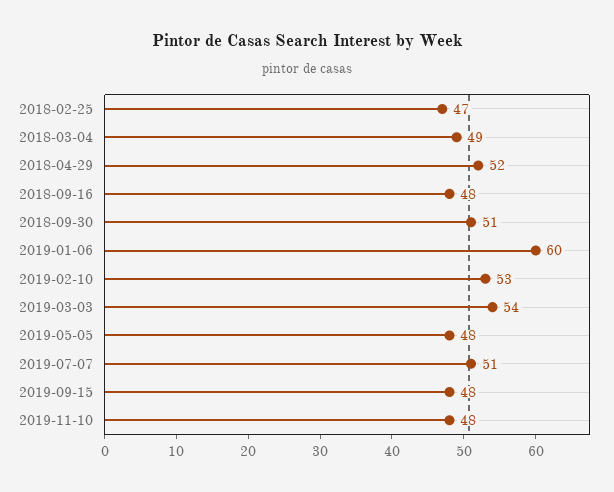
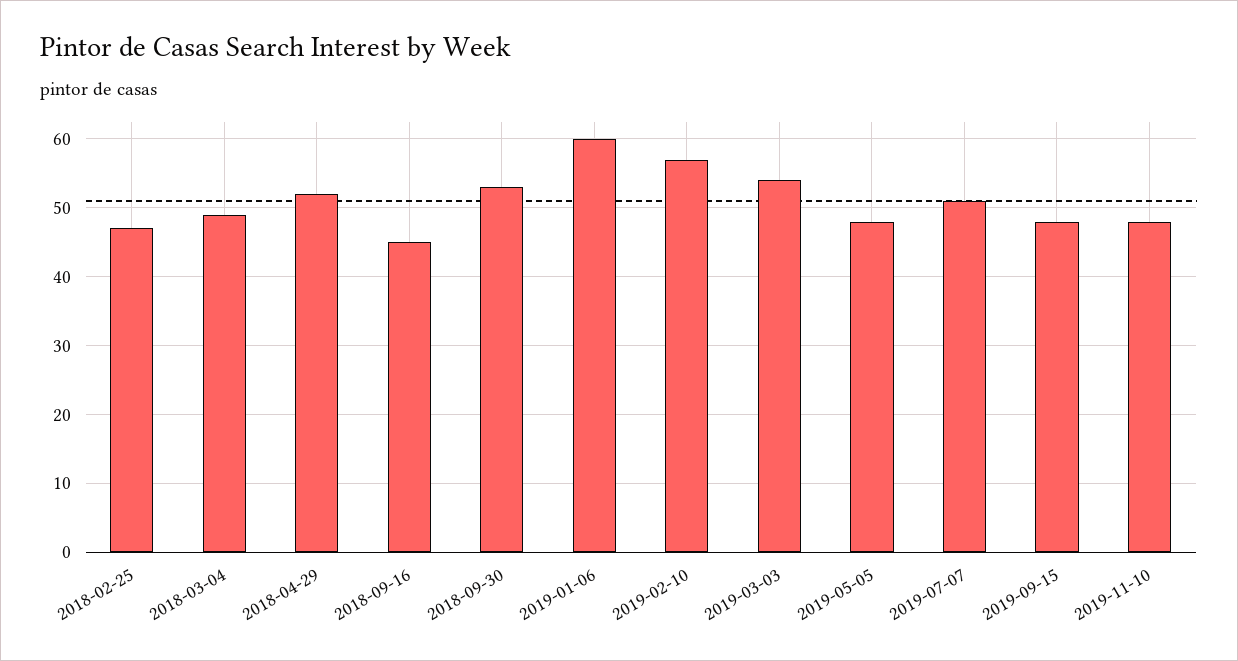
2018-09-16: 48 -> 45
2018-09-30: 51 -> 53
2019-02-10: 53 -> 57

